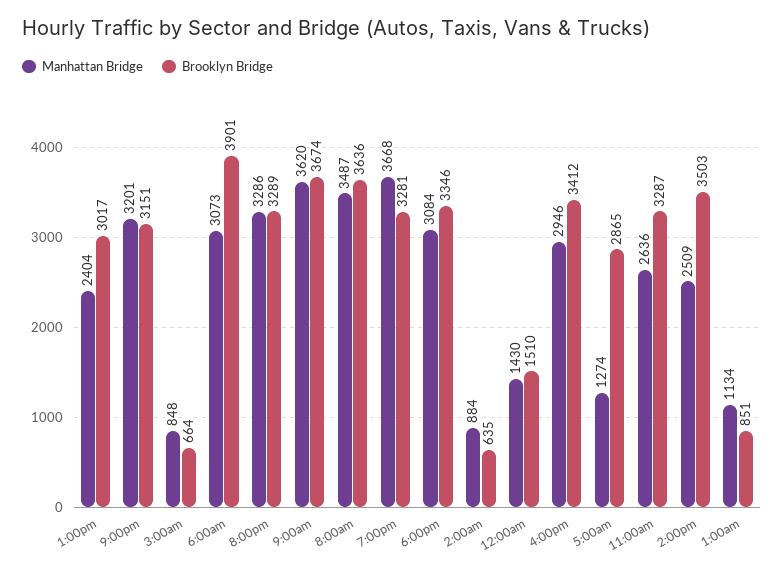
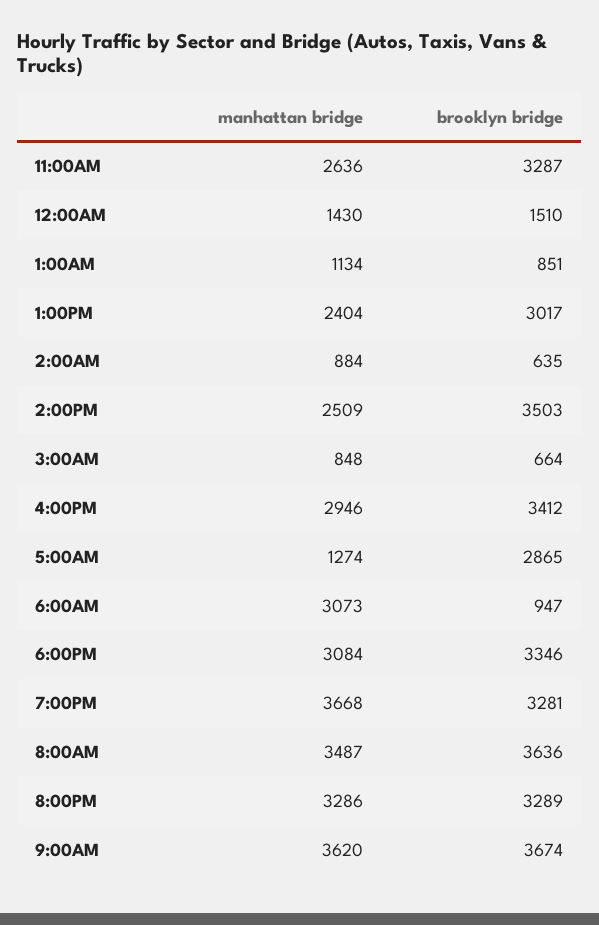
Manhattan Bridge, 9:00pm: 3201 -> none
Brooklyn Bridge, 9:00pm: 3151 -> none
Brooklyn Bridge, 6:00am: 3901 -> 947

